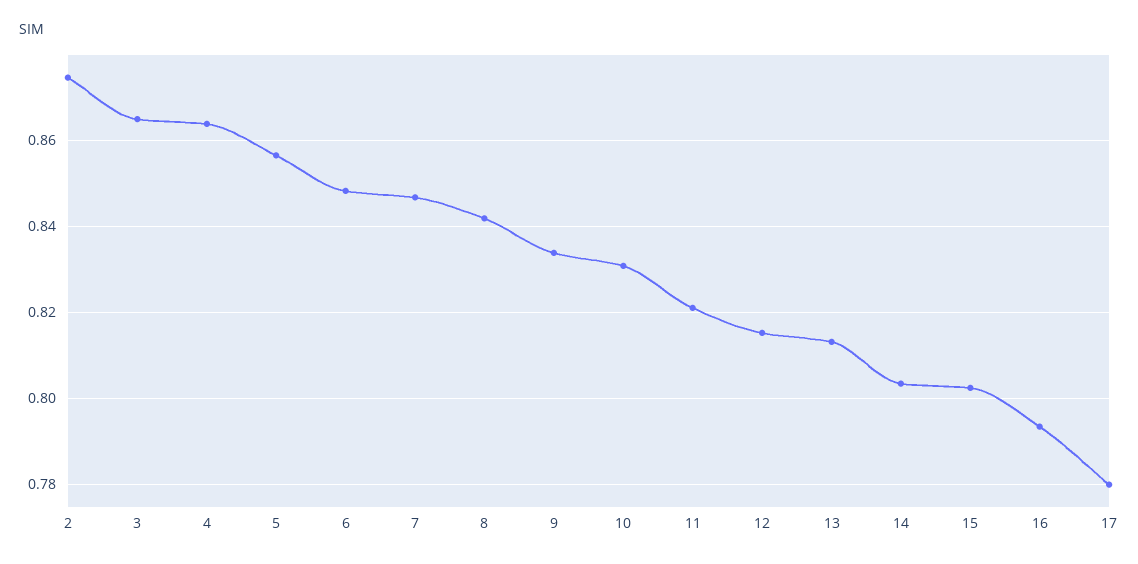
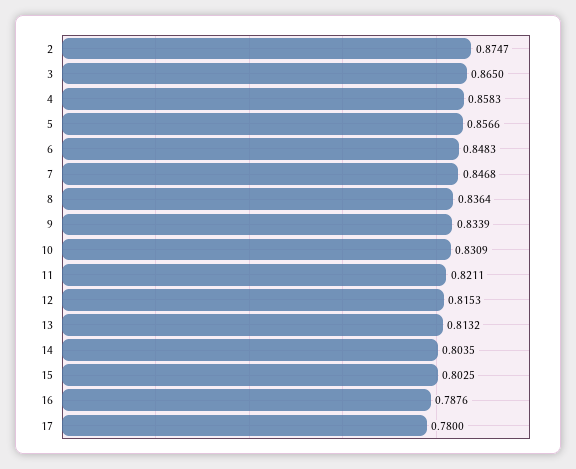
4: 0.864 -> 0.8583
8: 0.842 -> 0.8364
16: 0.794 -> 0.7876

